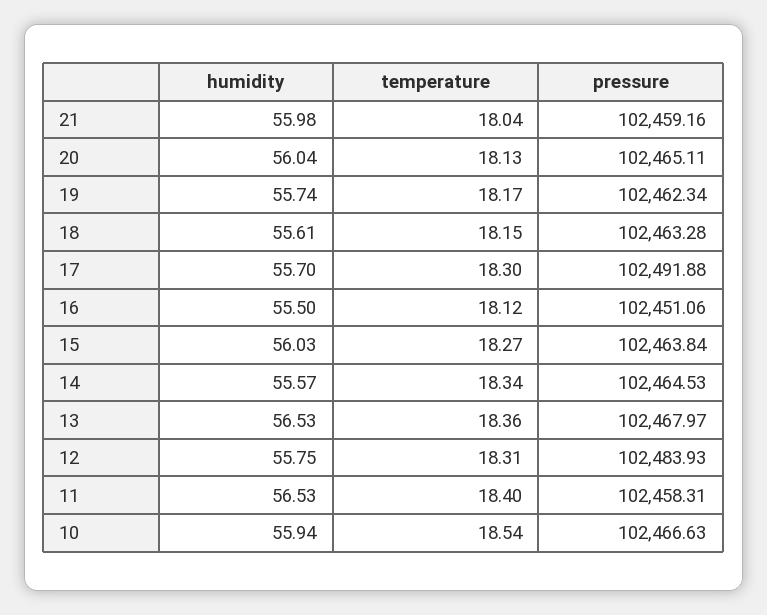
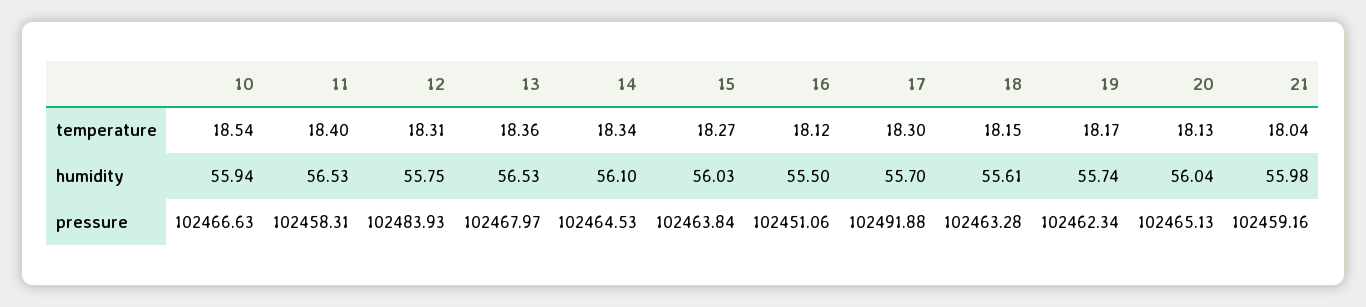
pressure, 20: 102465.11 -> 102465.13
humidity, 14: 55.57 -> 56.1

